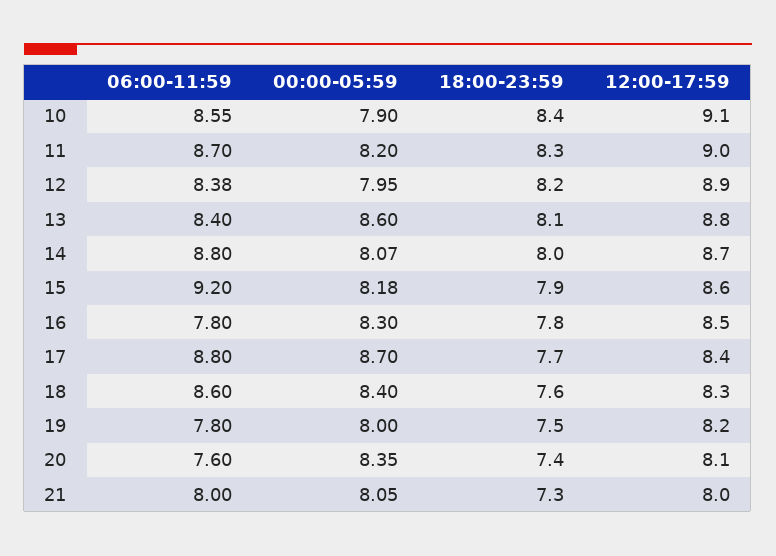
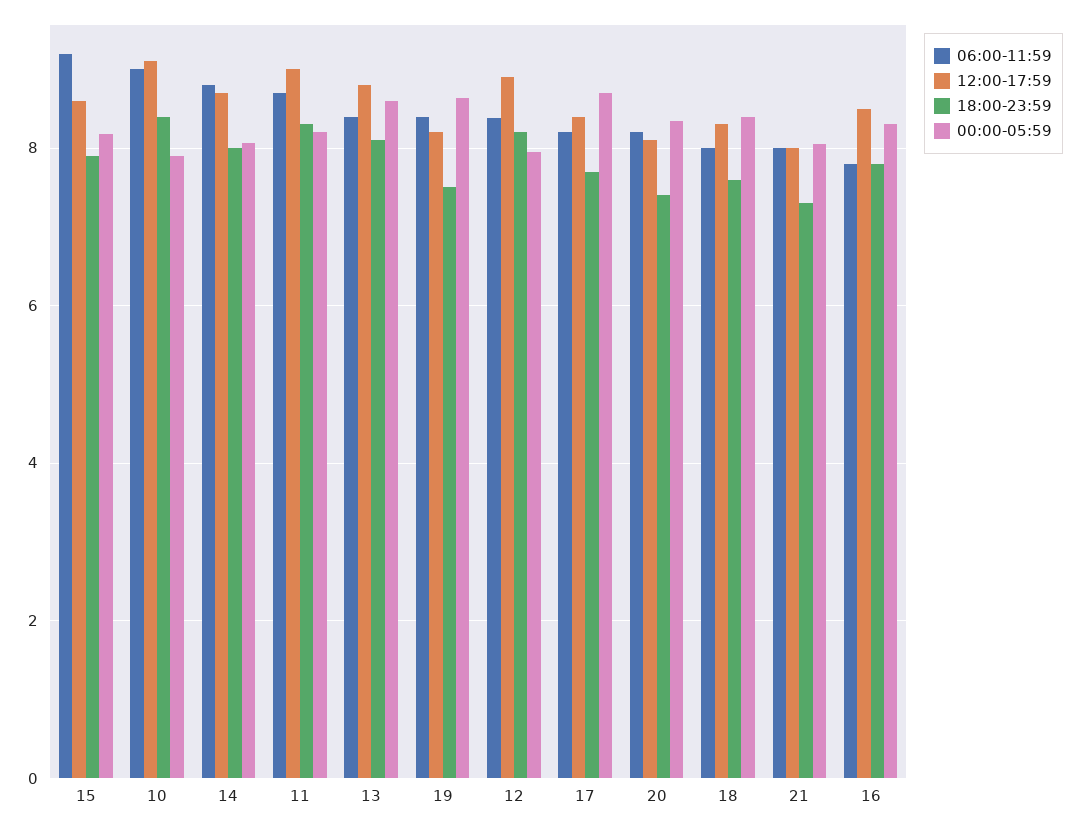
06:00-11:59, 10: 8.55 -> 9
06:00-11:59, 17: 8.8 -> 8.2
06:00-11:59, 18: 8.6 -> 8
06:00-11:59, 19: 7.8 -> 8.4
00:00-05:59, 19: 8 -> 8.6
06:00-11:59, 20: 7.6 -> 8.2

